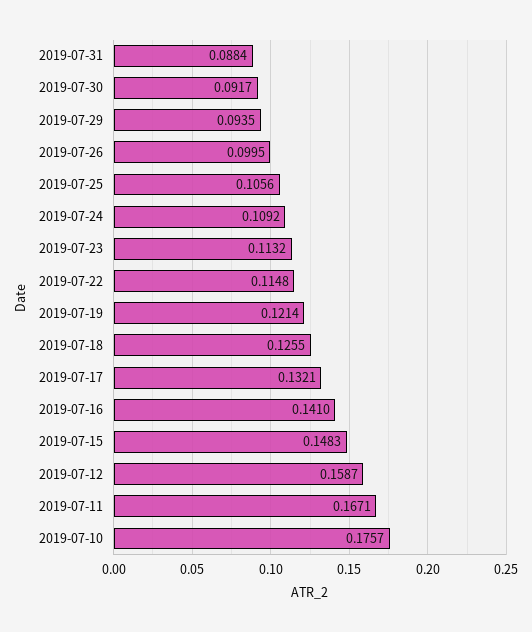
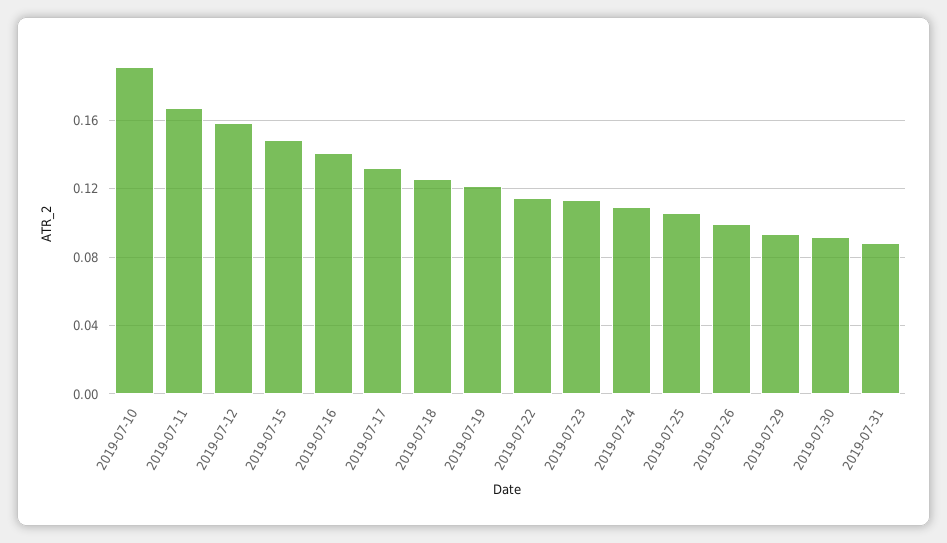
2019-07-10: 0.1757 -> 0.19

